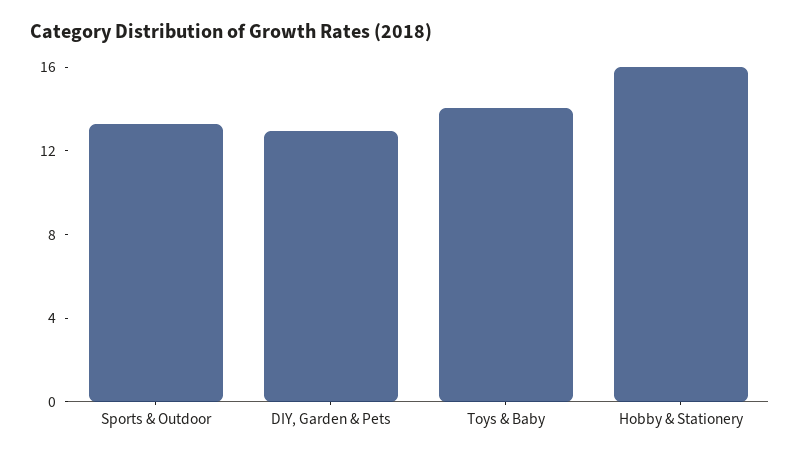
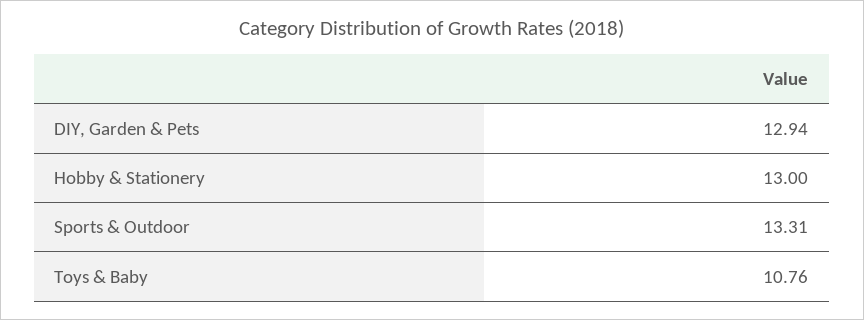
Toys & Baby: 14 -> 10.76
Hobby & Stationery: 16 -> 13

